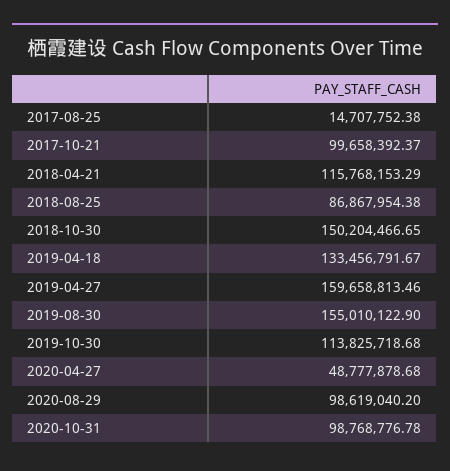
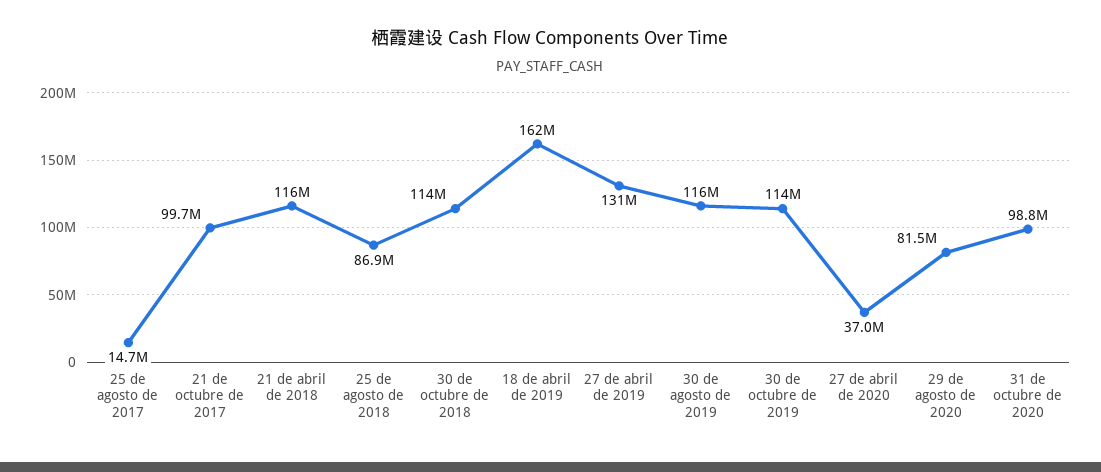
2018-10-30: 150204466.65 -> 114000000
2019-04-18: 133456791.67 -> 162000000
2019-04-27: 159658813.46 -> 131000000
2019-08-30: 155010122.9 -> 116000000
2020-04-27: 48777878.68 -> 37000000
2020-08-29: 98619040.2 -> 81500000

